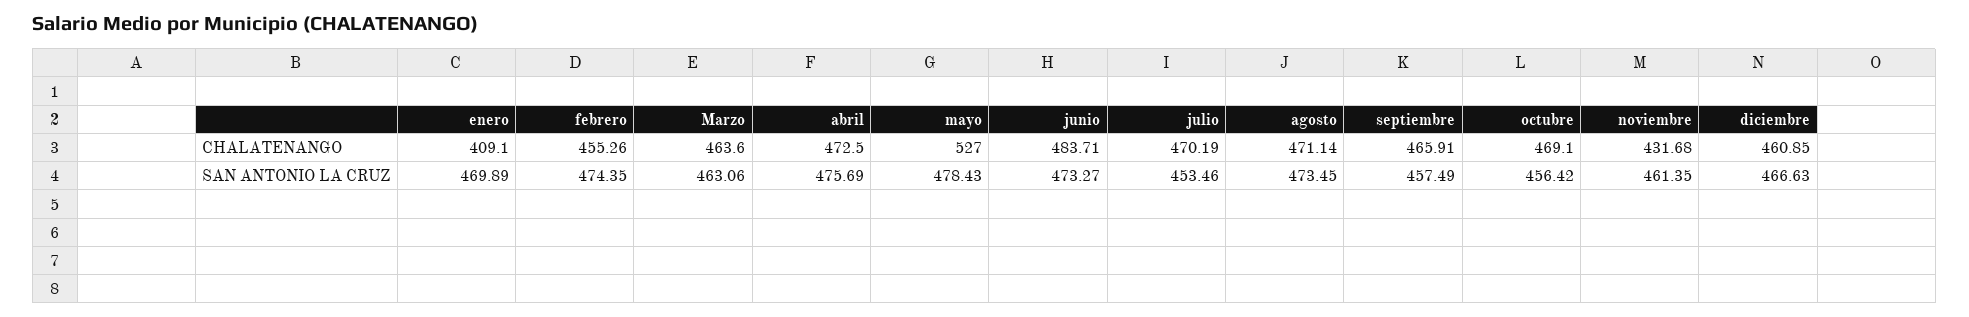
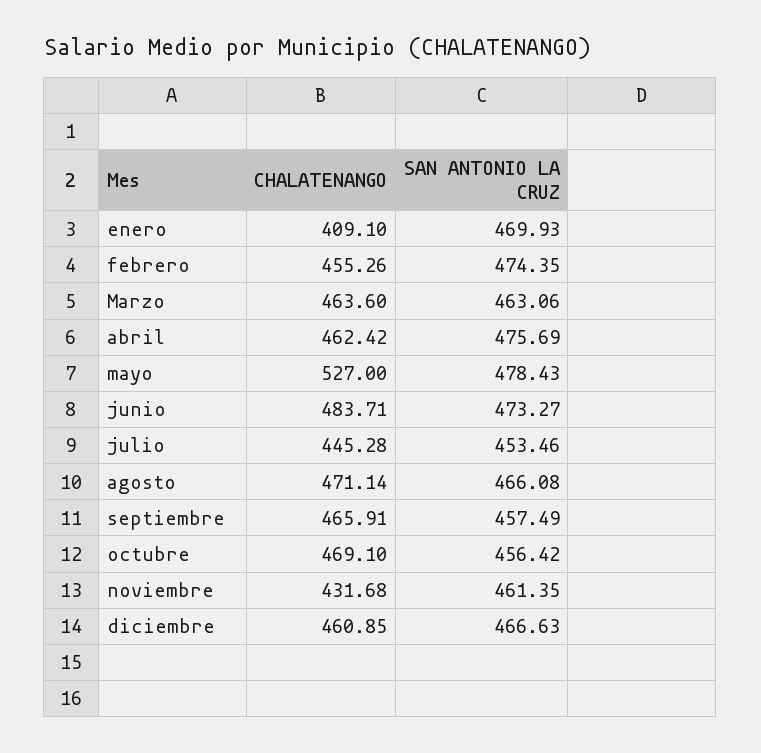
abril, CHALATENANGO: 472.5 -> 462.42
julio, CHALATENANGO: 470.19 -> 445.28
enero, SAN ANTONIO LA CRUZ: 469.89 -> 469.93
agosto, SAN ANTONIO LA CRUZ: 473.45 -> 466.08

